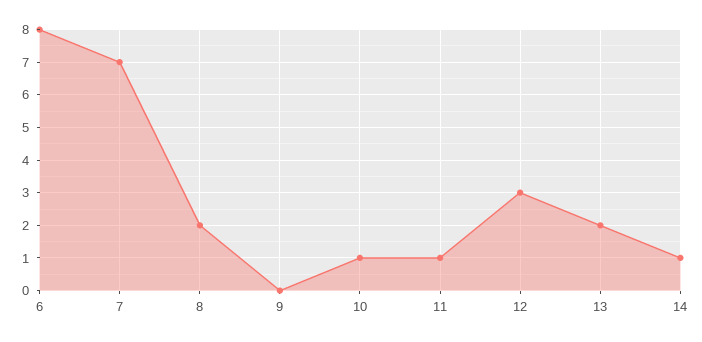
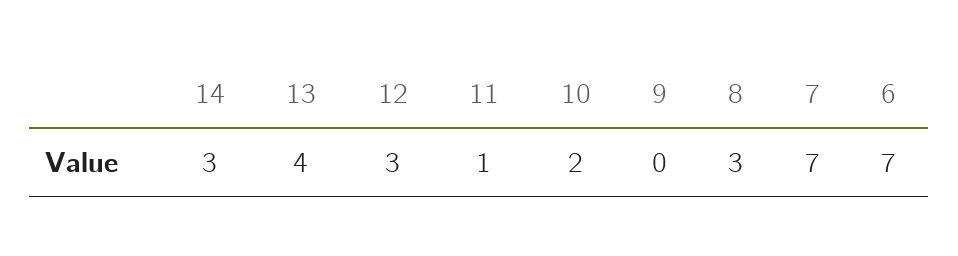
6: 8 -> 7
8: 2 -> 3
10: 1 -> 2
13: 2 -> 4
14: 1 -> 3

